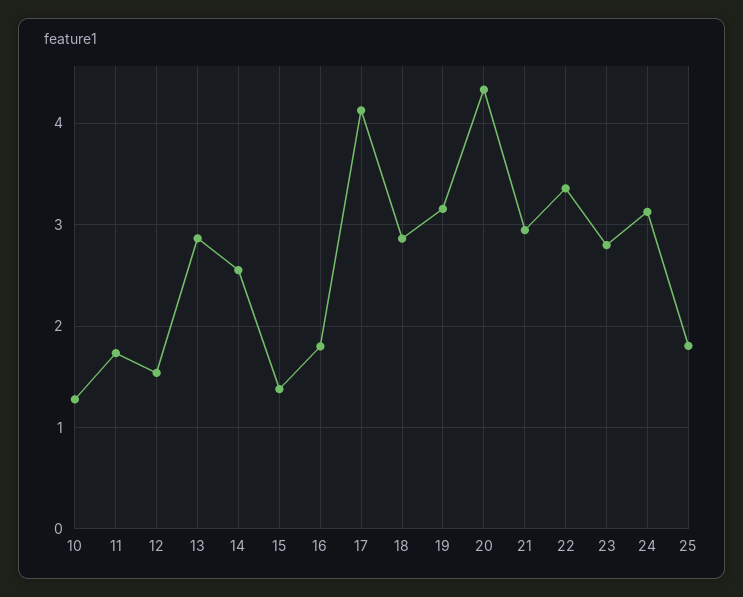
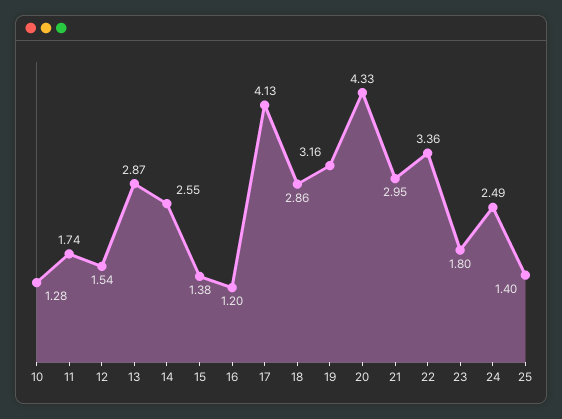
16: 1.8 -> 1.2
23: 2.8 -> 1.8
24: 3.1 -> 2.49
25: 1.8 -> 1.4

